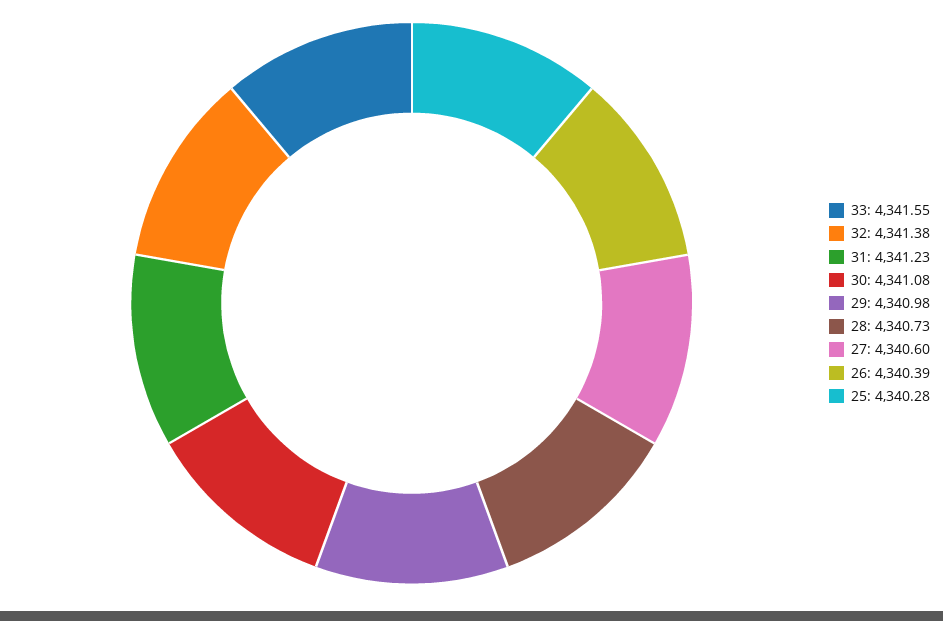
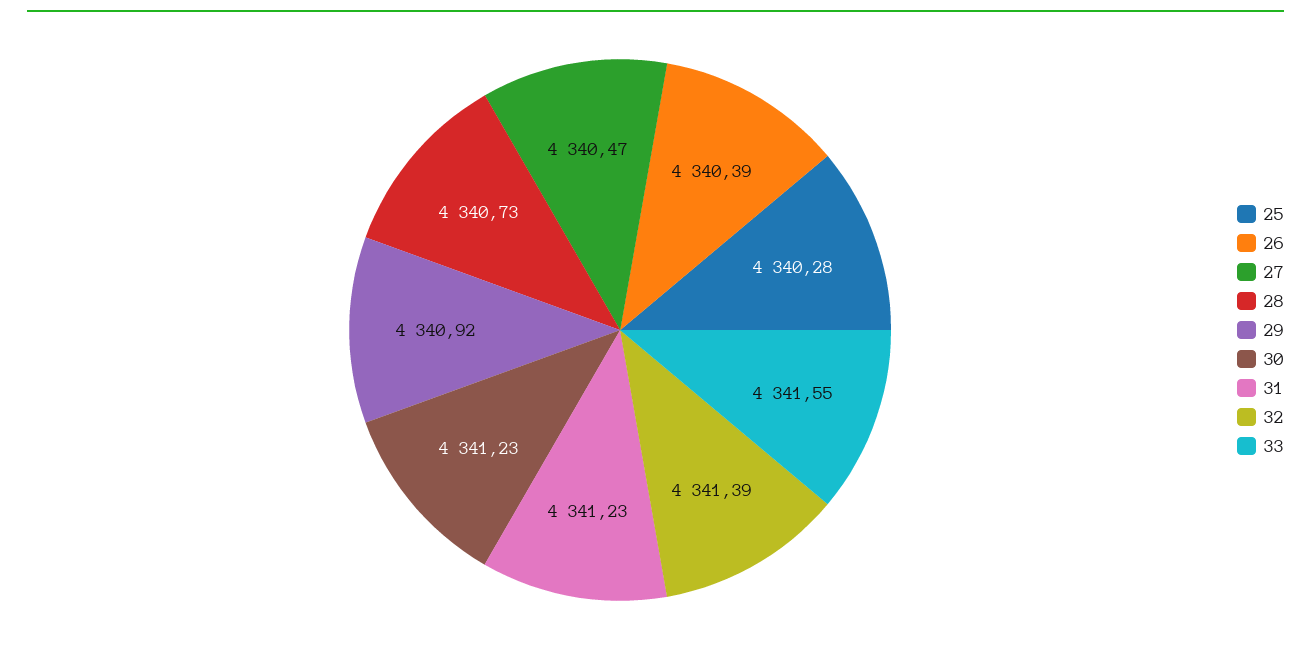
32: 4341.38 -> 4341.39
30: 4341.08 -> 4341.23
29: 4340.98 -> 4340.92
27: 4340.6 -> 4340.47

